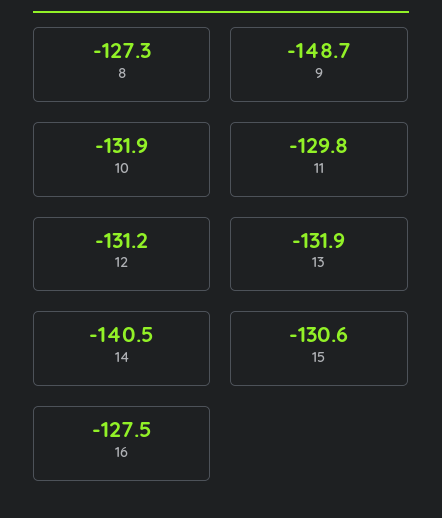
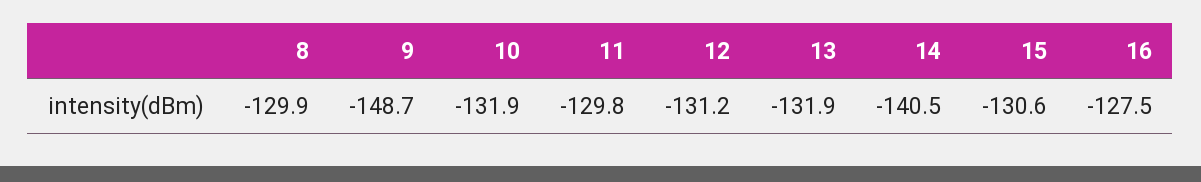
8: -127.3 -> -129.9

